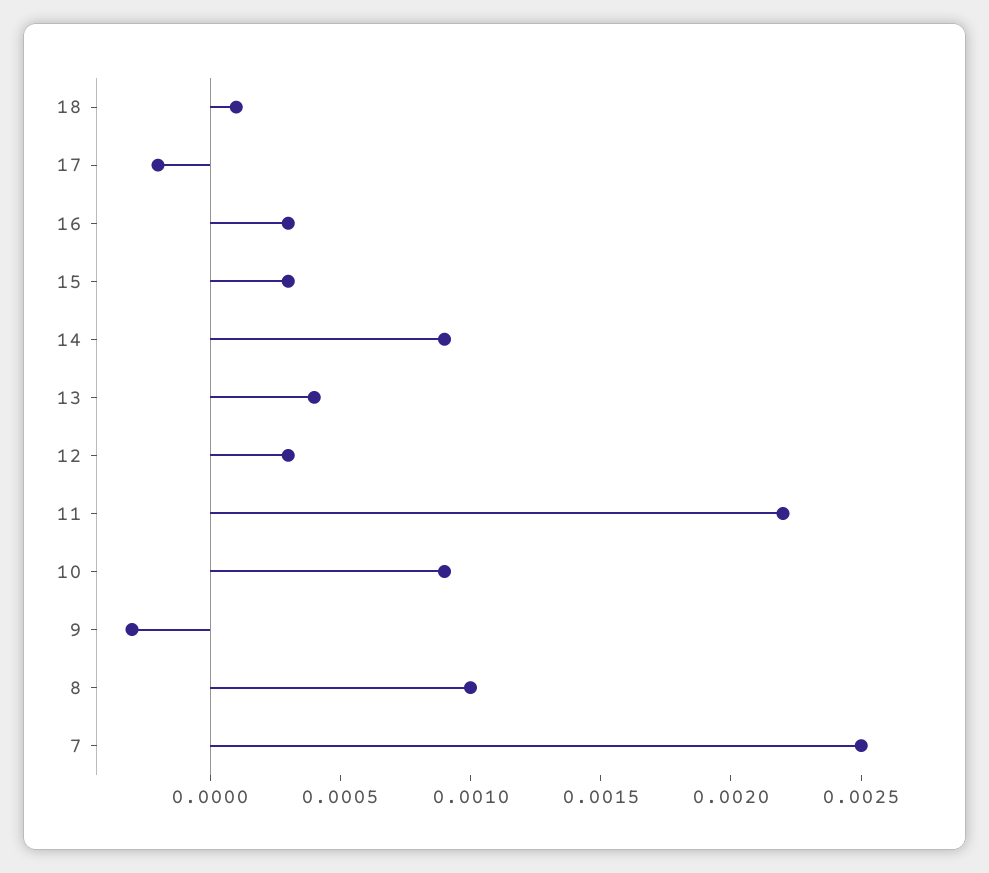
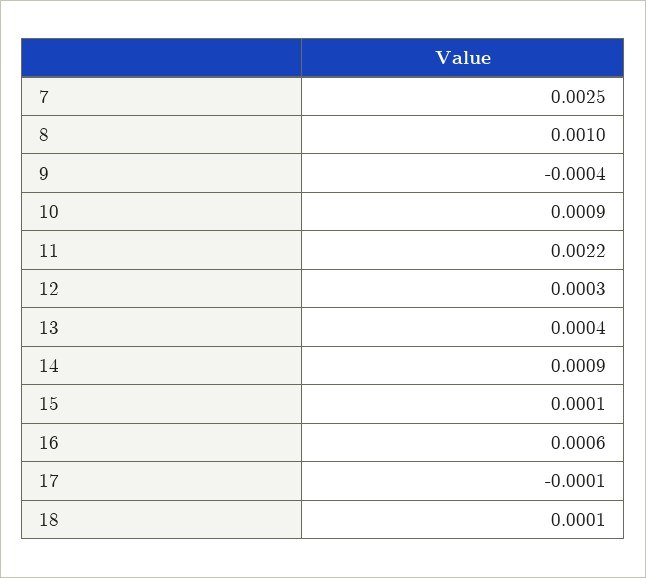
17: -0.0002 -> -0.0001
16: 0.0003 -> 0.0006
15: 0.0003 -> 0.0001
9: -0.0003 -> -0.0004

